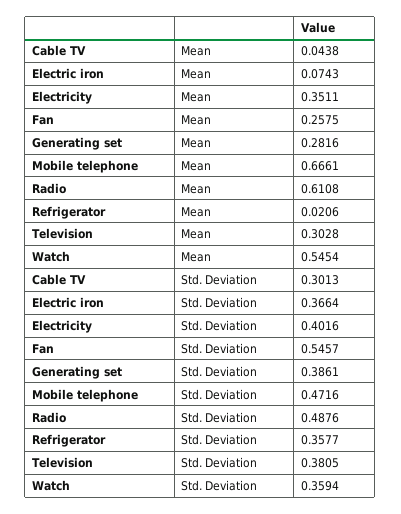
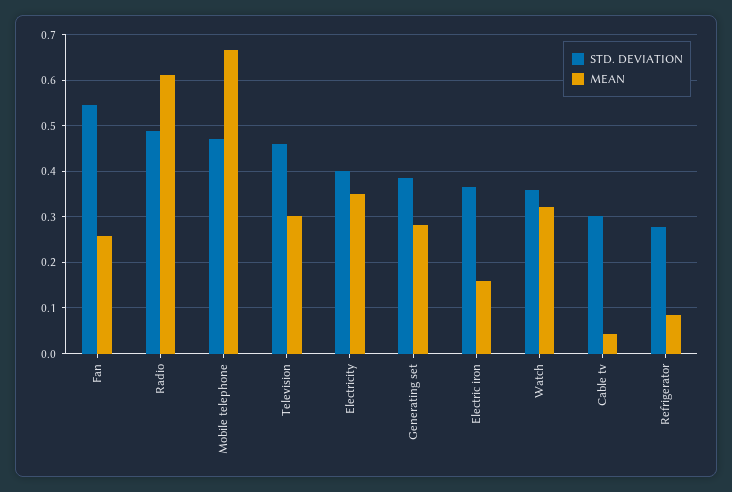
Mean, Electric iron: 0.0743 -> 0.16
Mean, Refrigerator: 0.0206 -> 0.08
Mean, Watch: 0.5454 -> 0.32
Std. Deviation, Refrigerator: 0.3577 -> 0.28
Std. Deviation, Television: 0.3805 -> 0.46

